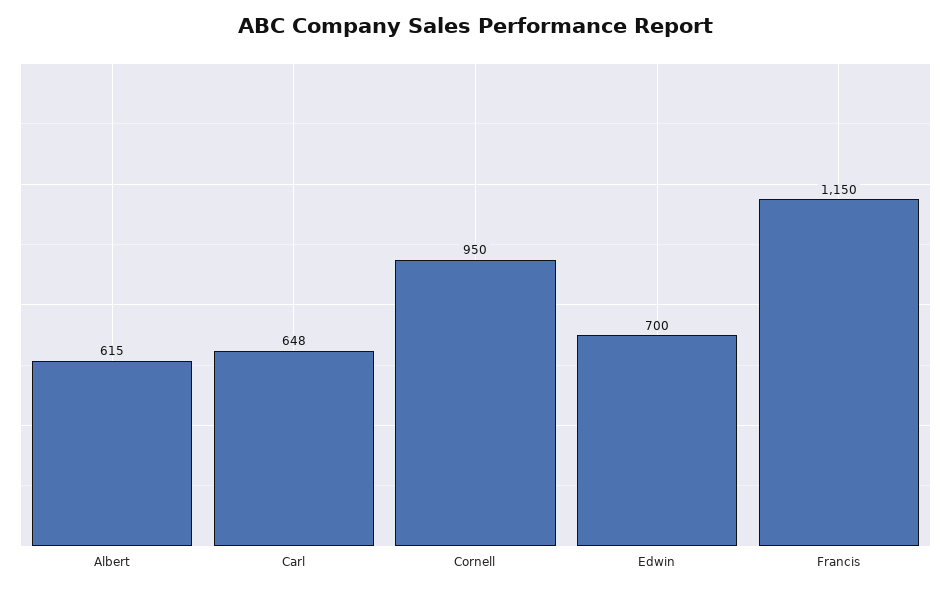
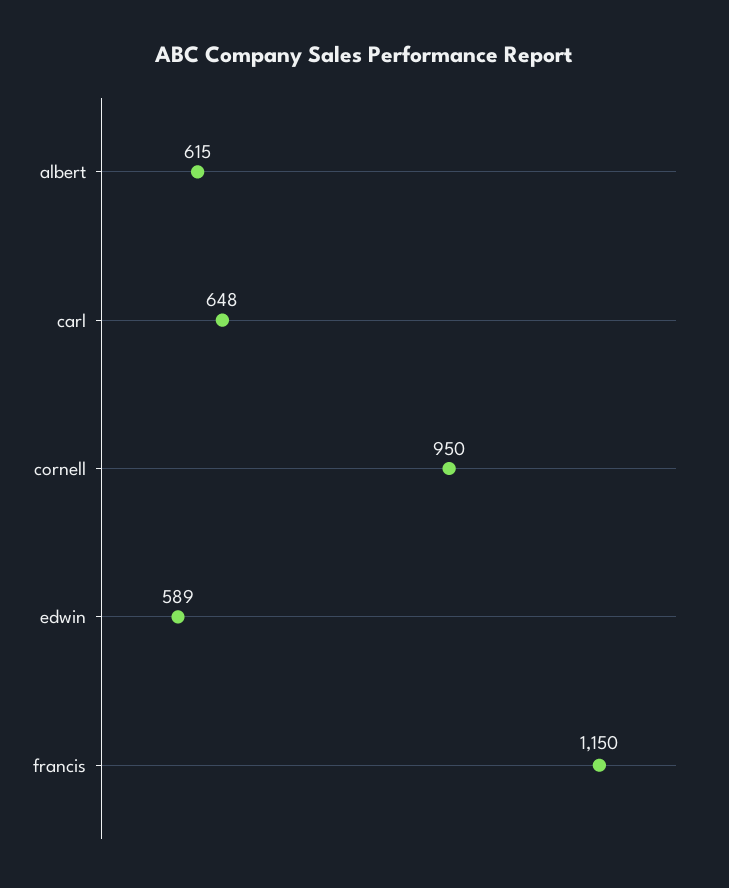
Edwin: 700 -> 589

